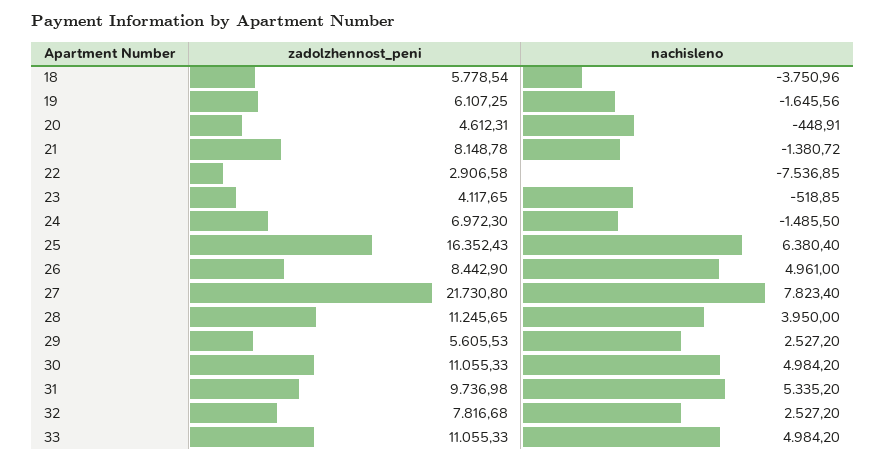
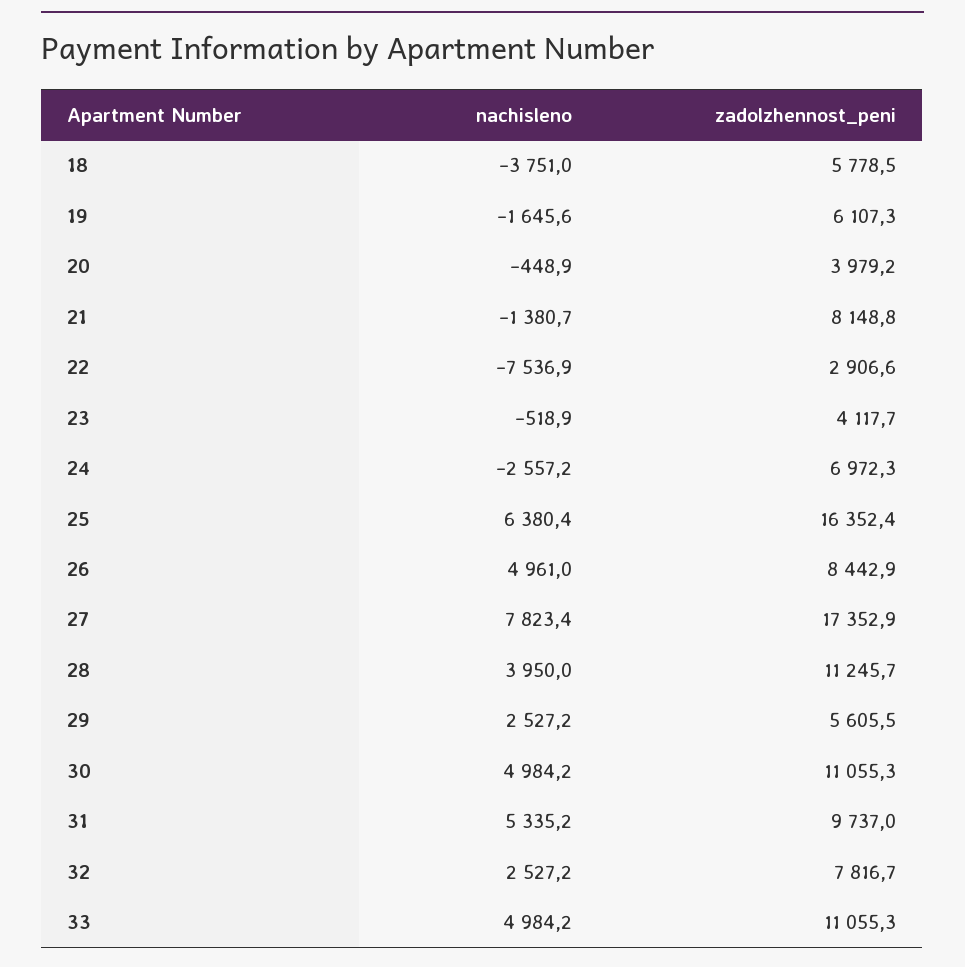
zadolzhennost_peni, 20: 4612.31 -> 3979.2
nachisleno, 24: -1485.5 -> -2557.2
zadolzhennost_peni, 27: 21730.8 -> 17352.9

